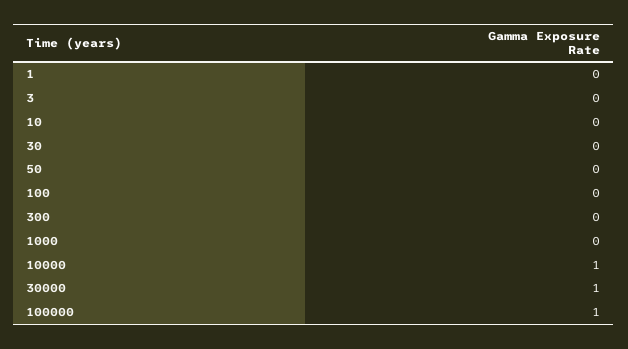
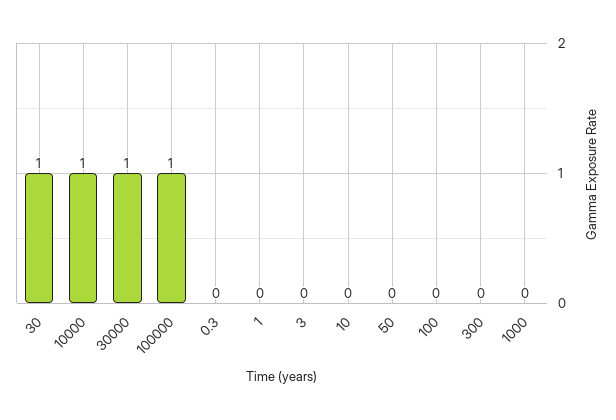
30: 0 -> 1
0.3: none -> 0

